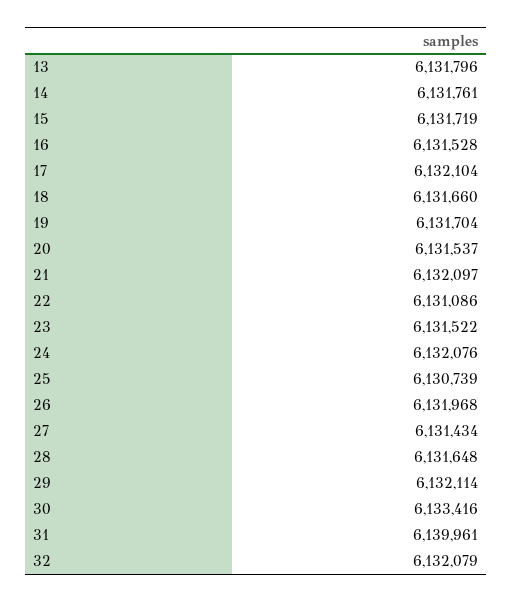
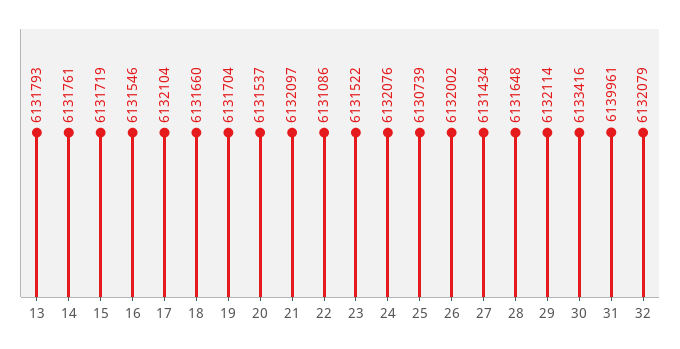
13: 6131796 -> 6131793
16: 6131528 -> 6131546
26: 6131968 -> 6132002

